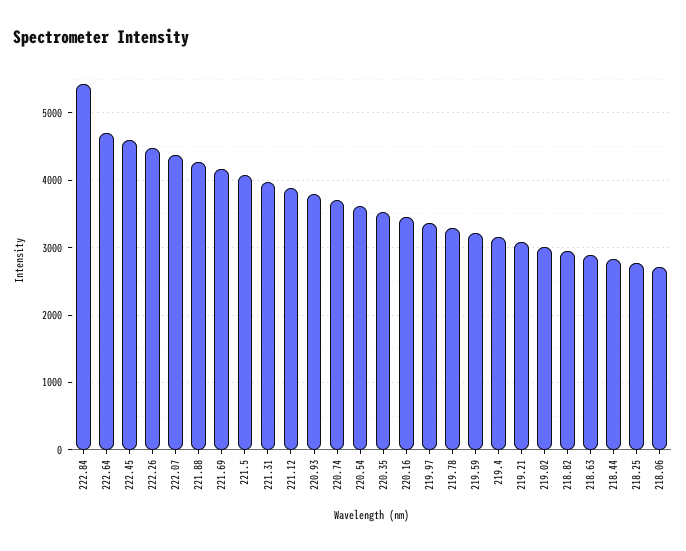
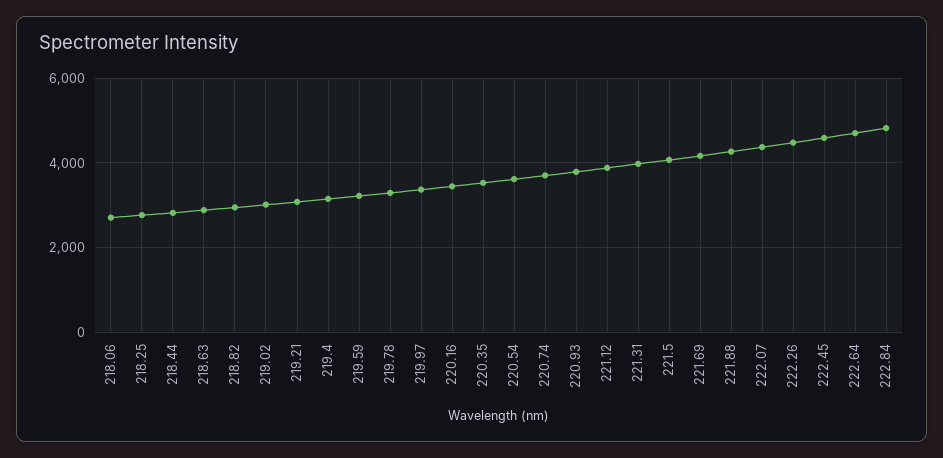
222.84: 5400 -> 4800

